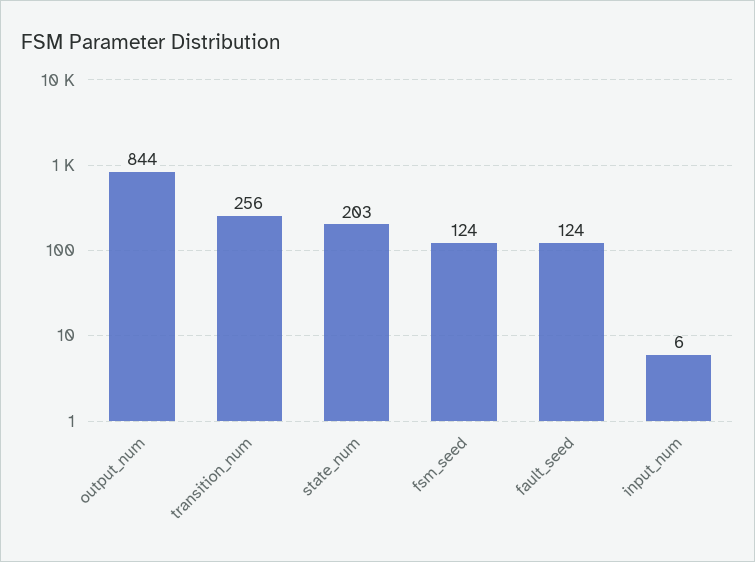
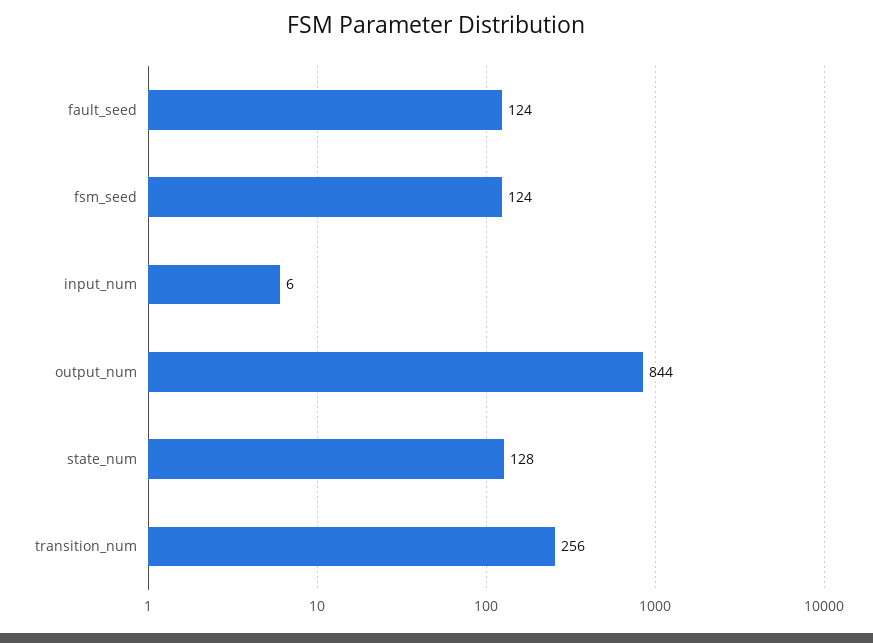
state_num: 203 -> 128

